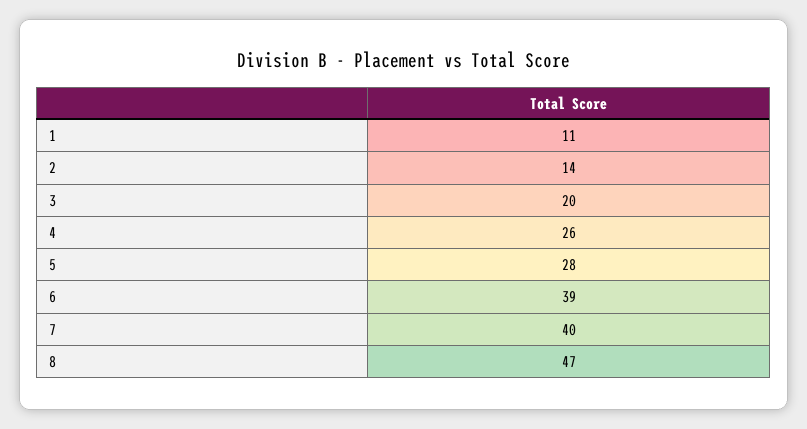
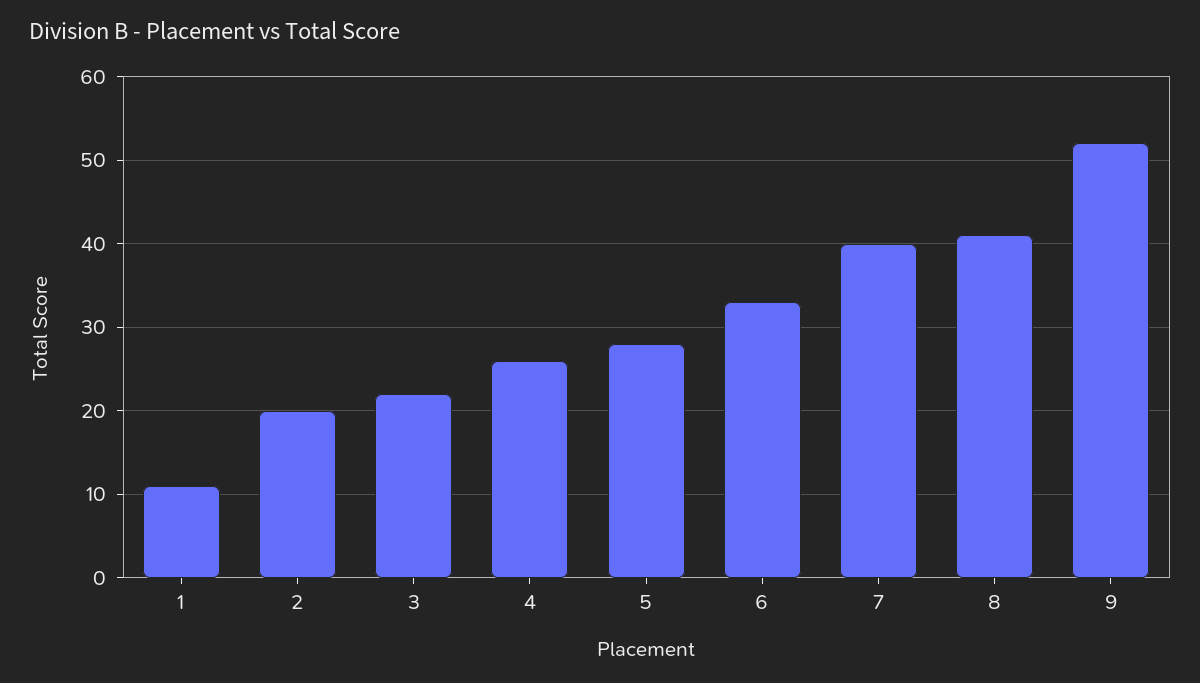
2: 14 -> 20
3: 20 -> 22
6: 39 -> 33
8: 47 -> 41
9: none -> 52

